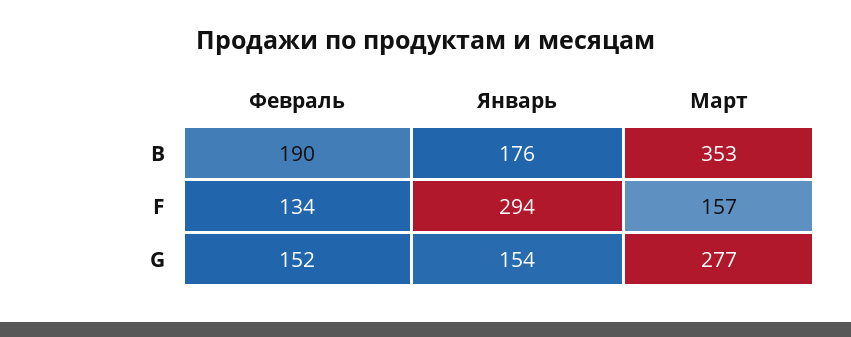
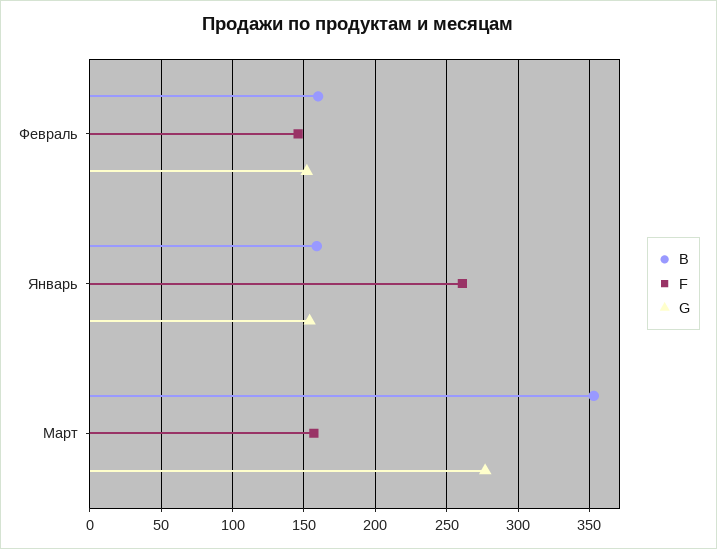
B, Февраль: 190 -> 160
B, Январь: 176 -> 160
F, Февраль: 134 -> 145
F, Январь: 294 -> 260

